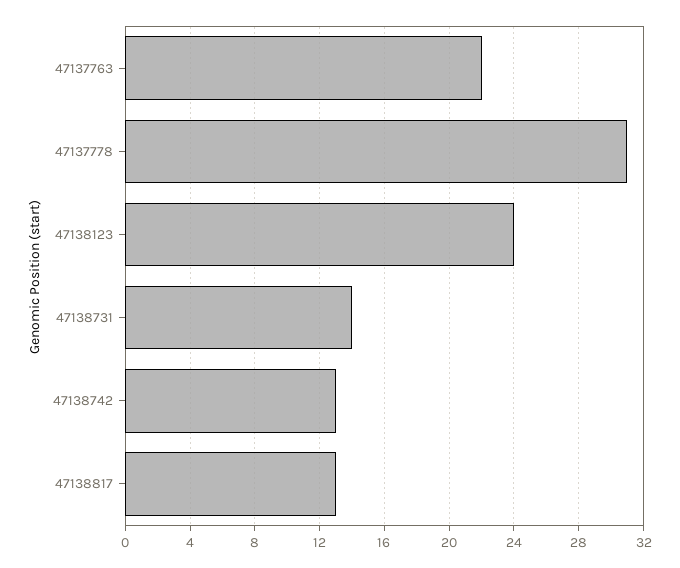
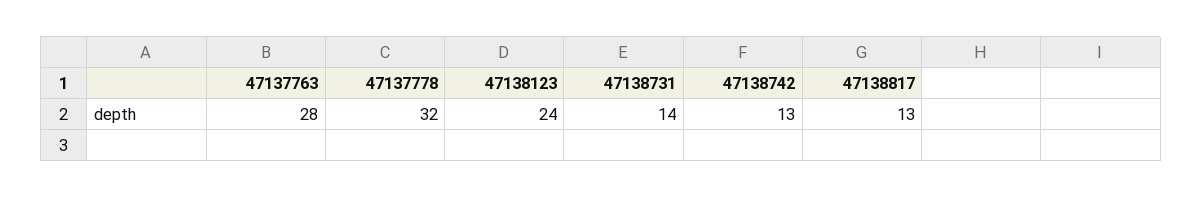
47137763: 22 -> 28
47137778: 31 -> 32

